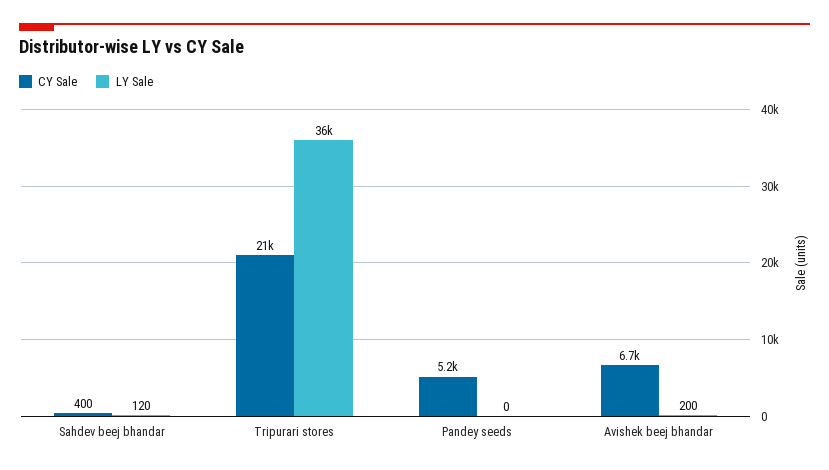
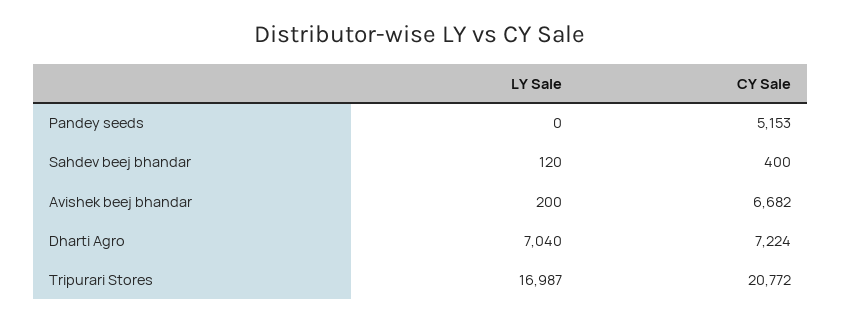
LY Sale, Tripurari stores: 36000 -> 16987
LY Sale, Dharti Agro: none -> 7040
CY Sale, Dharti Agro: none -> 7224

